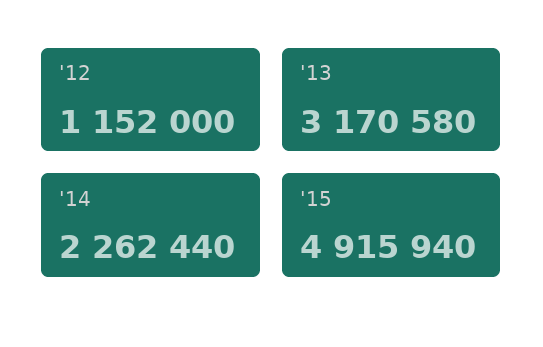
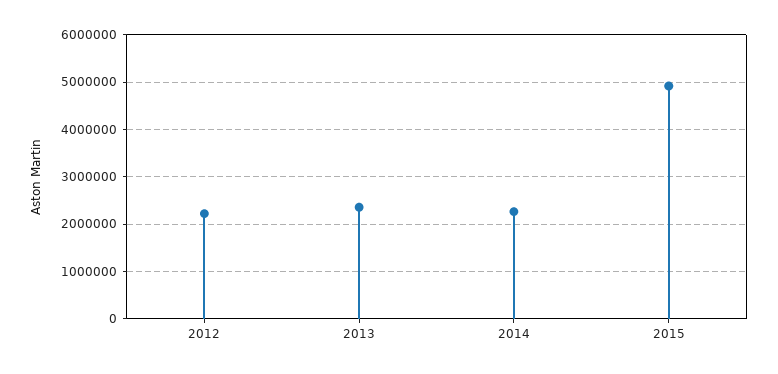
'12: 1152000 -> 2200000
'13: 3170580 -> 2400000

